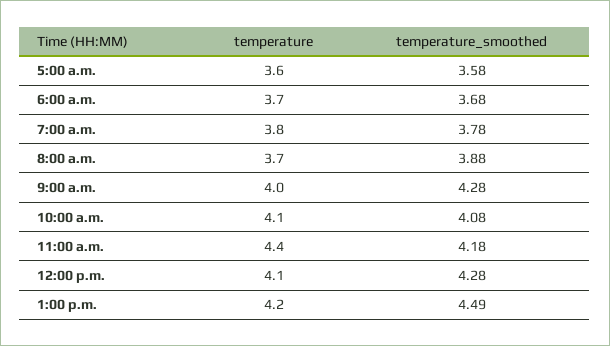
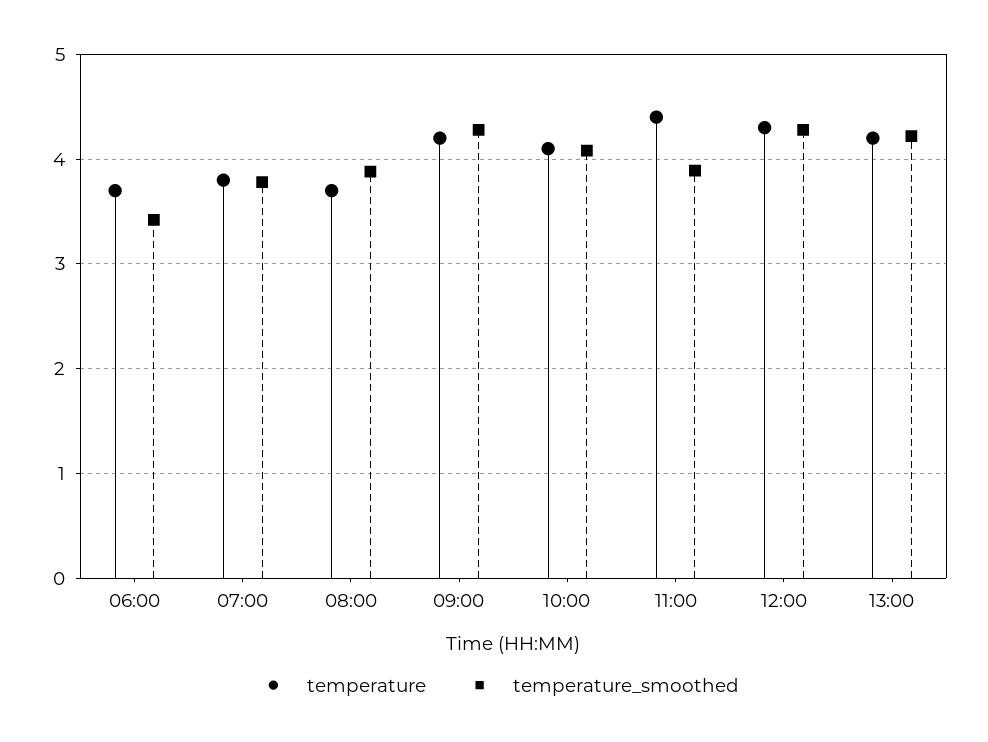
temperature, 5:00 a.m.: 3.6 -> none
temperature_smoothed, 5:00 a.m.: 3.58 -> none
temperature_smoothed, 6:00 a.m.: 3.68 -> 3.4
temperature, 9:00 a.m.: 4 -> 4.2
temperature_smoothed, 11:00 a.m.: 4.18 -> 3.9
temperature, 12:00 p.m.: 4.1 -> 4.3
temperature_smoothed, 1:00 p.m.: 4.49 -> 4.2

